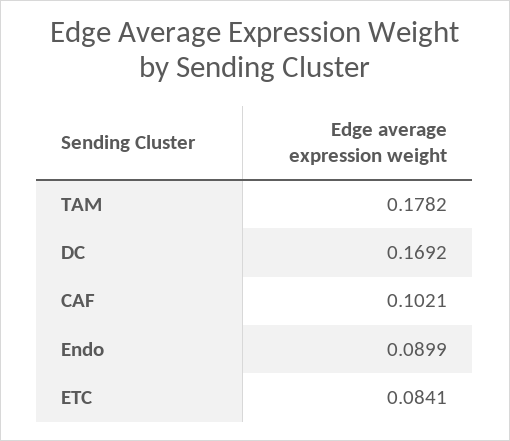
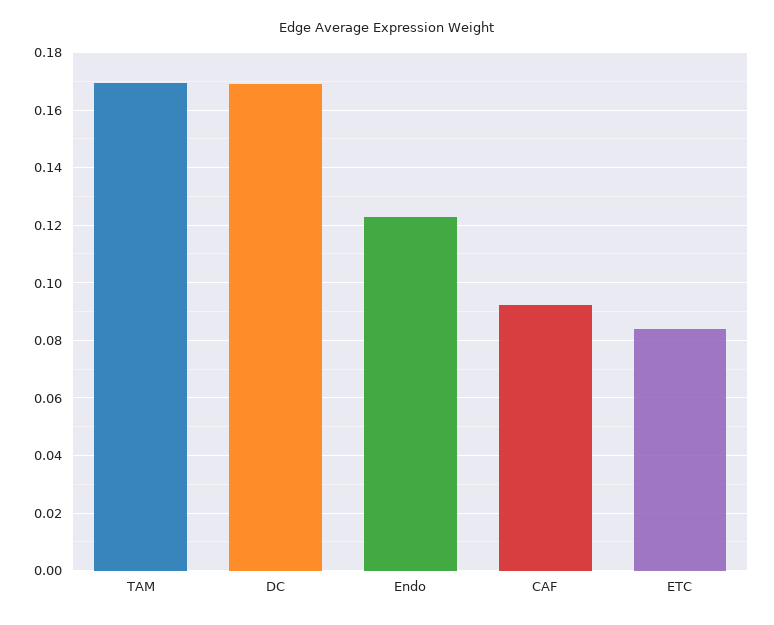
TAM: 0.1782 -> 0.17
CAF: 0.1021 -> 0.0925
Endo: 0.0899 -> 0.1225

